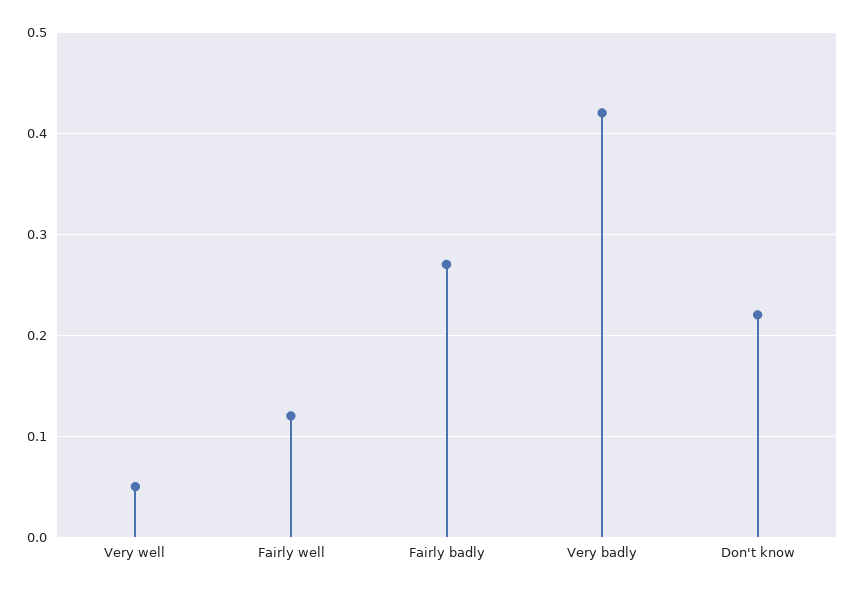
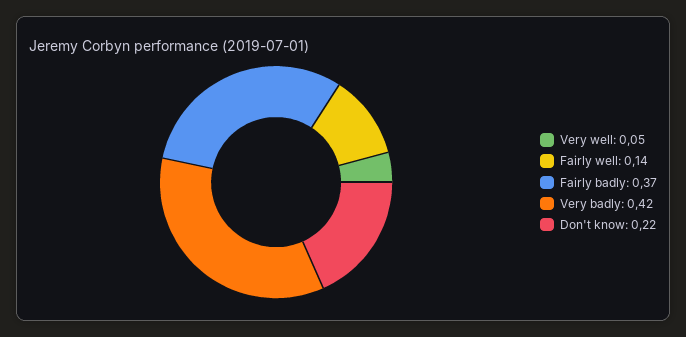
Fairly well: 0.12 -> 0.14
Fairly badly: 0.27 -> 0.37

